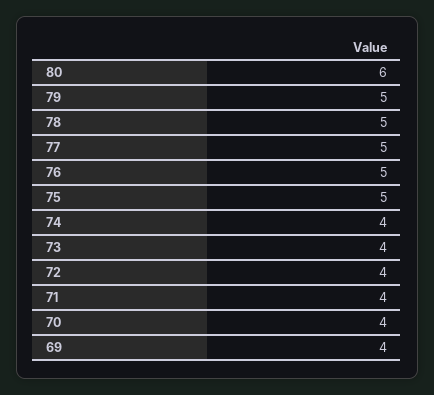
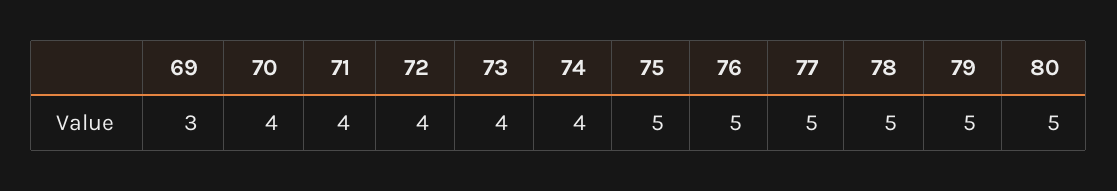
80: 6 -> 5
69: 4 -> 3

